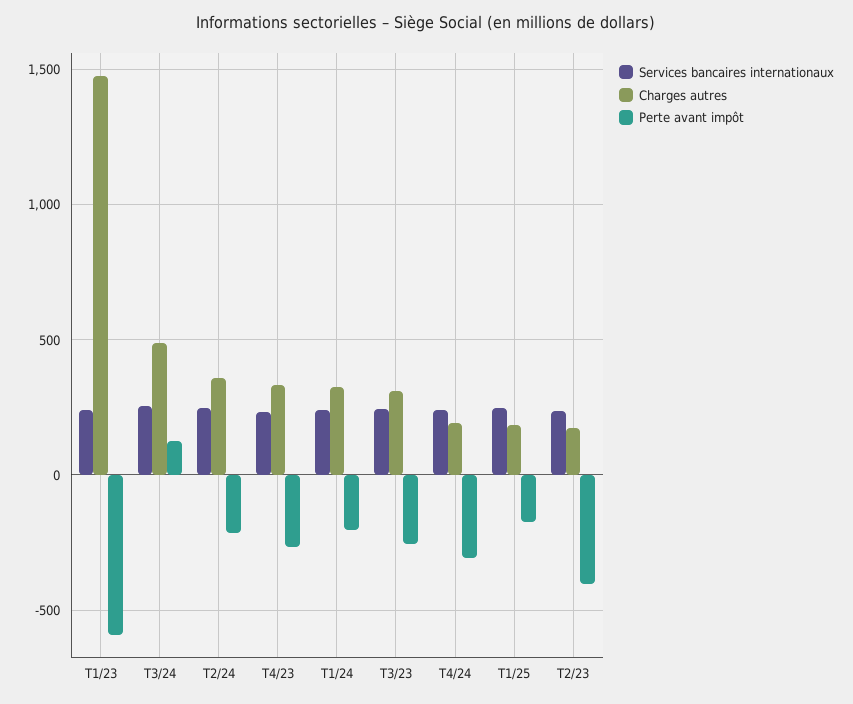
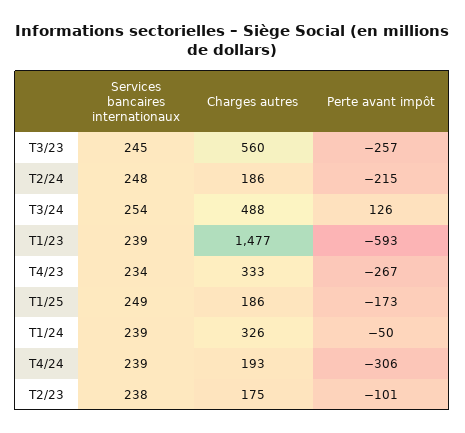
Charges autres, T2/24: 350 -> 186
Perte avant impôt, T1/24: -200 -> -50
Charges autres, T3/23: 300 -> 560
Perte avant impôt, T2/23: -400 -> -101

